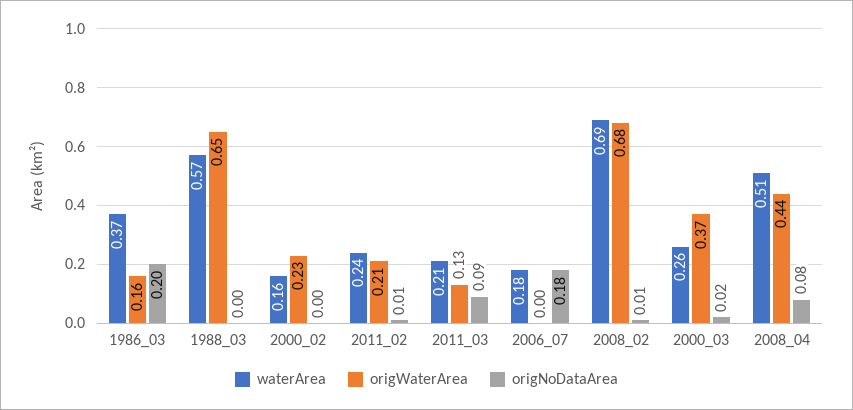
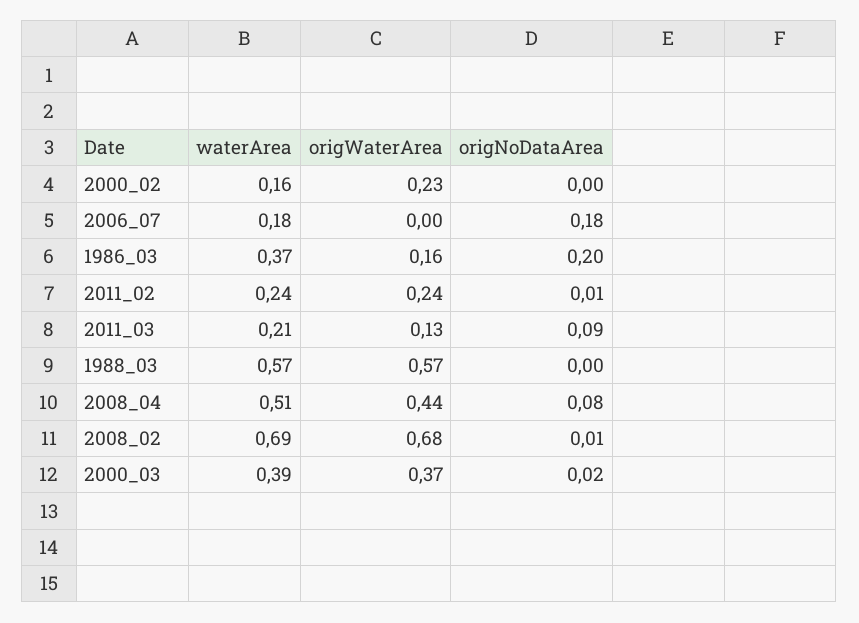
origWaterArea, 1988_03: 0.65 -> 0.57
origWaterArea, 2011_02: 0.21 -> 0.24
waterArea, 2000_03: 0.26 -> 0.39

